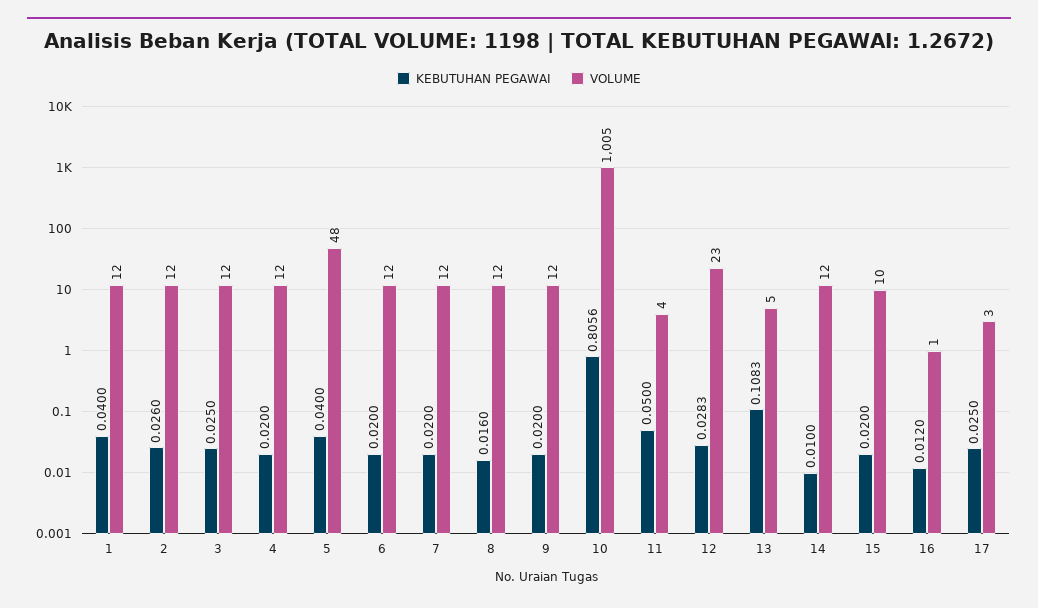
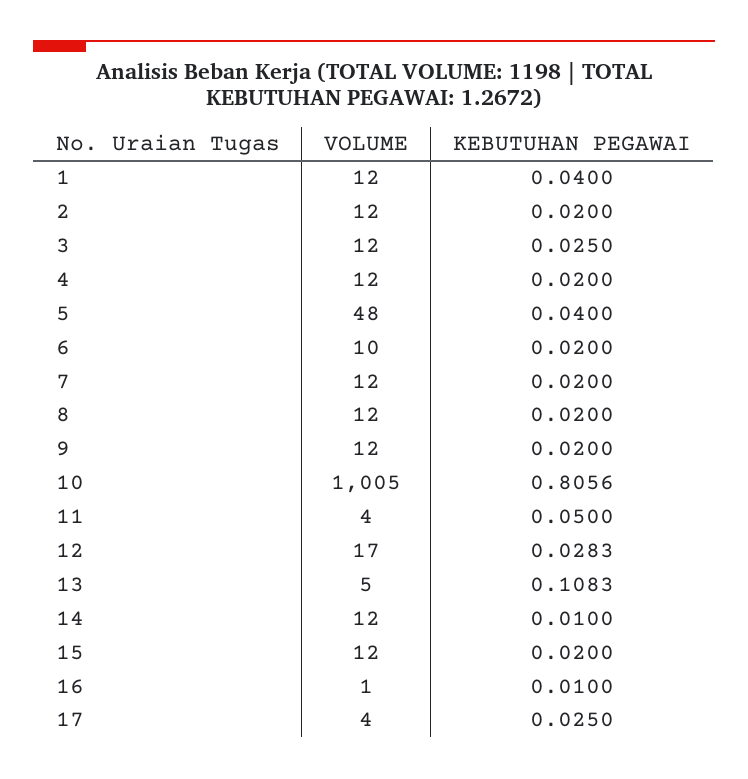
KEBUTUHAN PEGAWAI, 2: 0.026 -> 0.02
VOLUME, 6: 12 -> 10
KEBUTUHAN PEGAWAI, 8: 0.016 -> 0.02
VOLUME, 12: 23 -> 17
VOLUME, 15: 10 -> 12
KEBUTUHAN PEGAWAI, 16: 0.012 -> 0.01
VOLUME, 17: 3 -> 4

